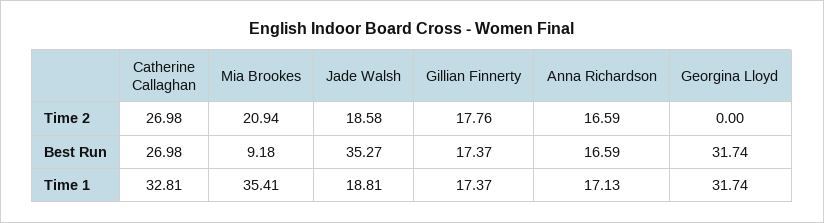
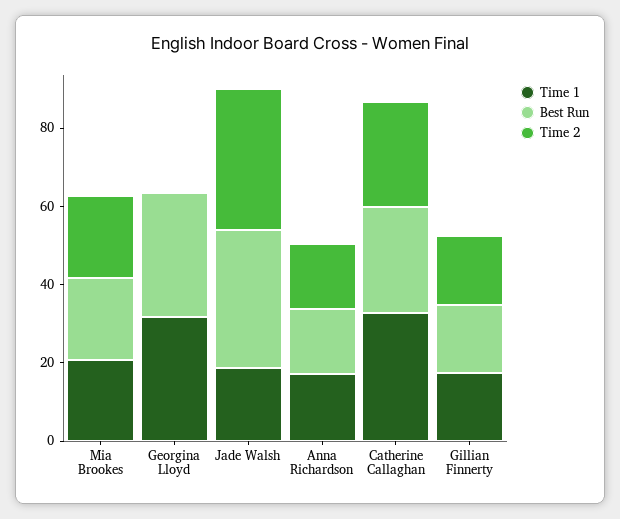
Time 2, Jade Walsh: 18.58 -> 35
Best Run, Mia Brookes: 9.18 -> 20
Time 1, Mia Brookes: 35.41 -> 20

